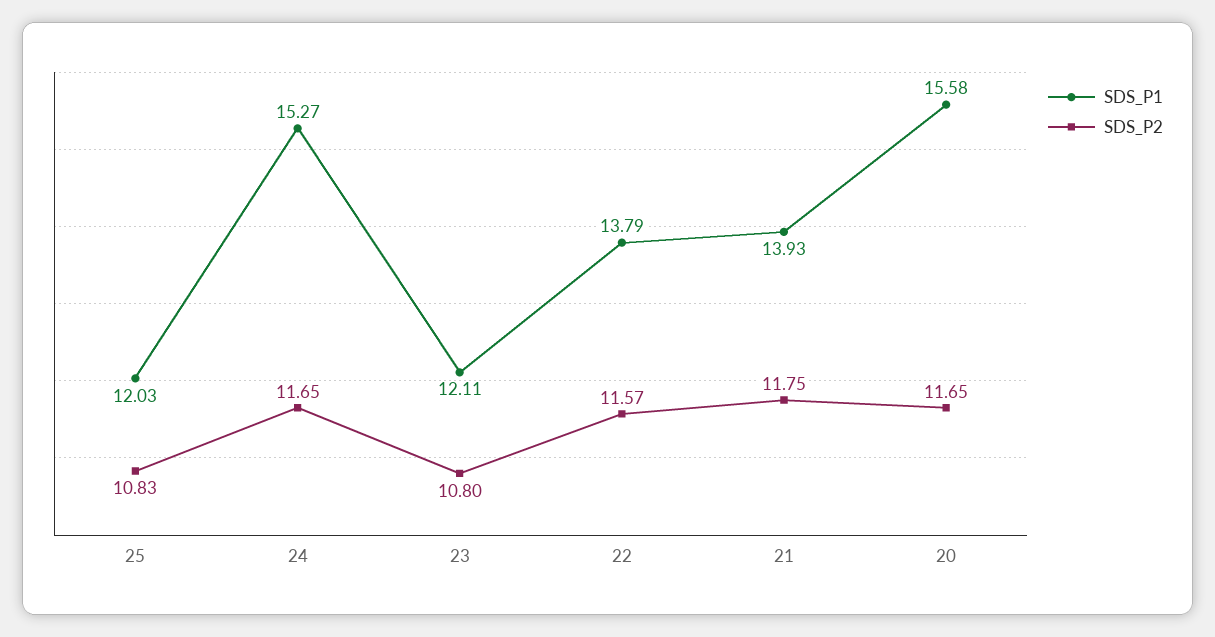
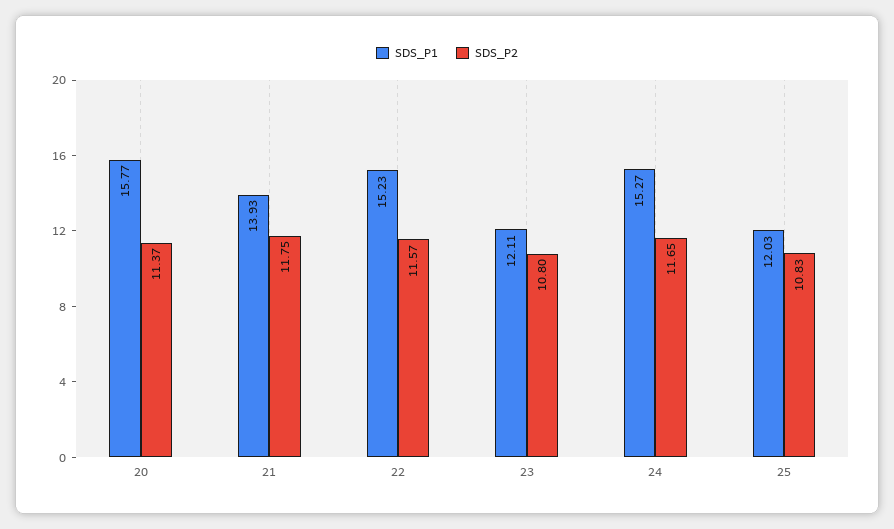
SDS_P1, 22: 13.79 -> 15.23
SDS_P1, 20: 15.58 -> 15.77
SDS_P2, 20: 11.65 -> 11.37

